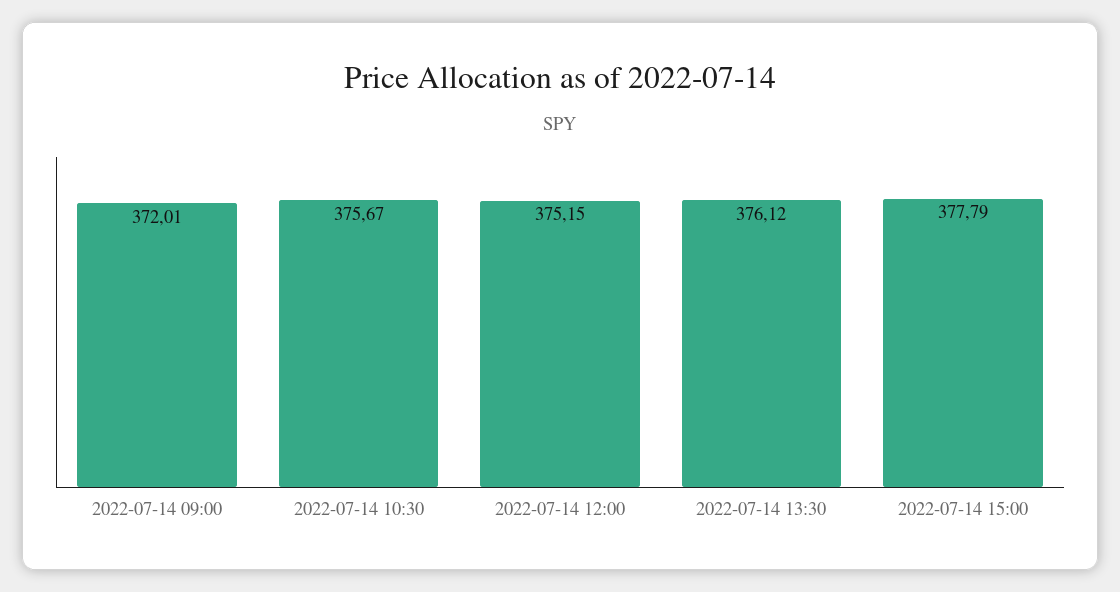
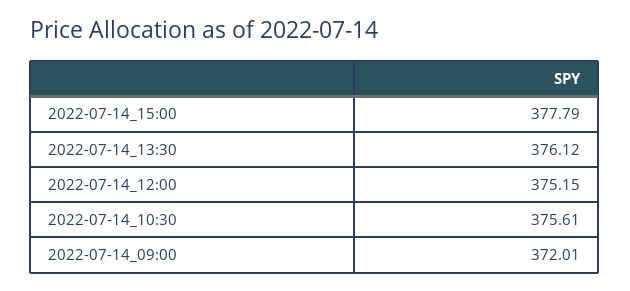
2022-07-14 10:30: 375.67 -> 375.61

